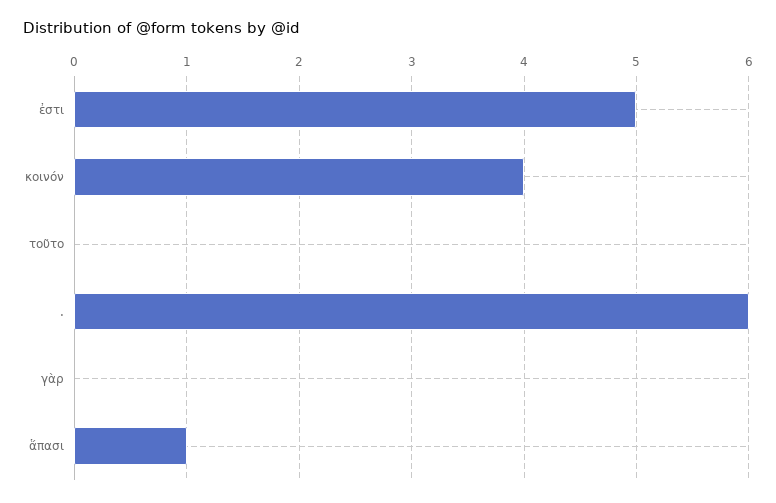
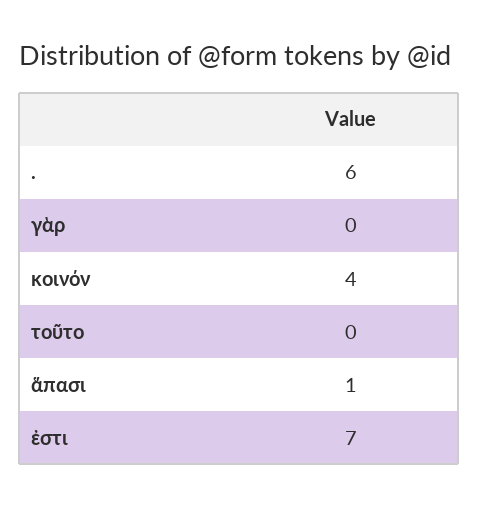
ἐστι: 5 -> 7

